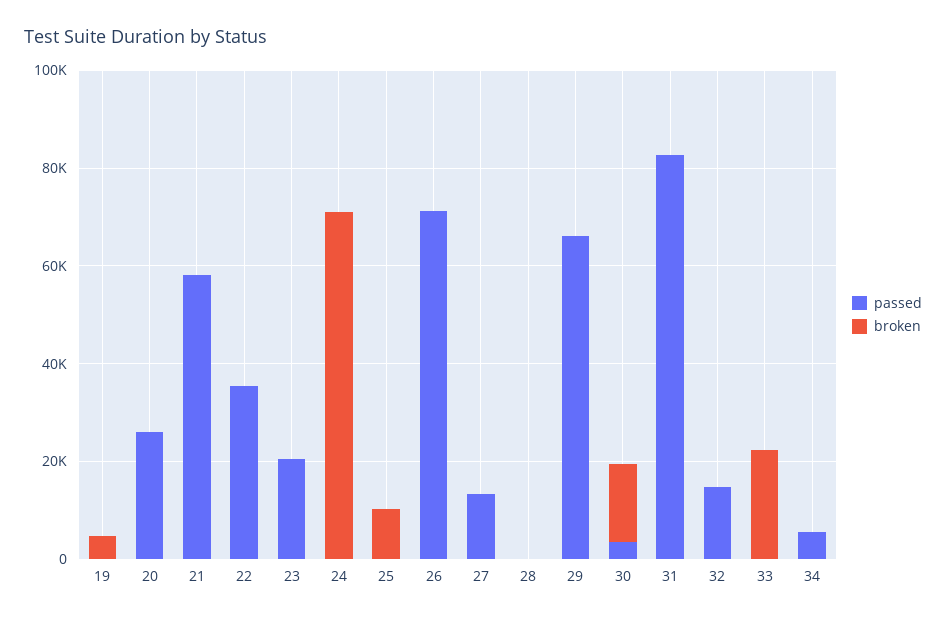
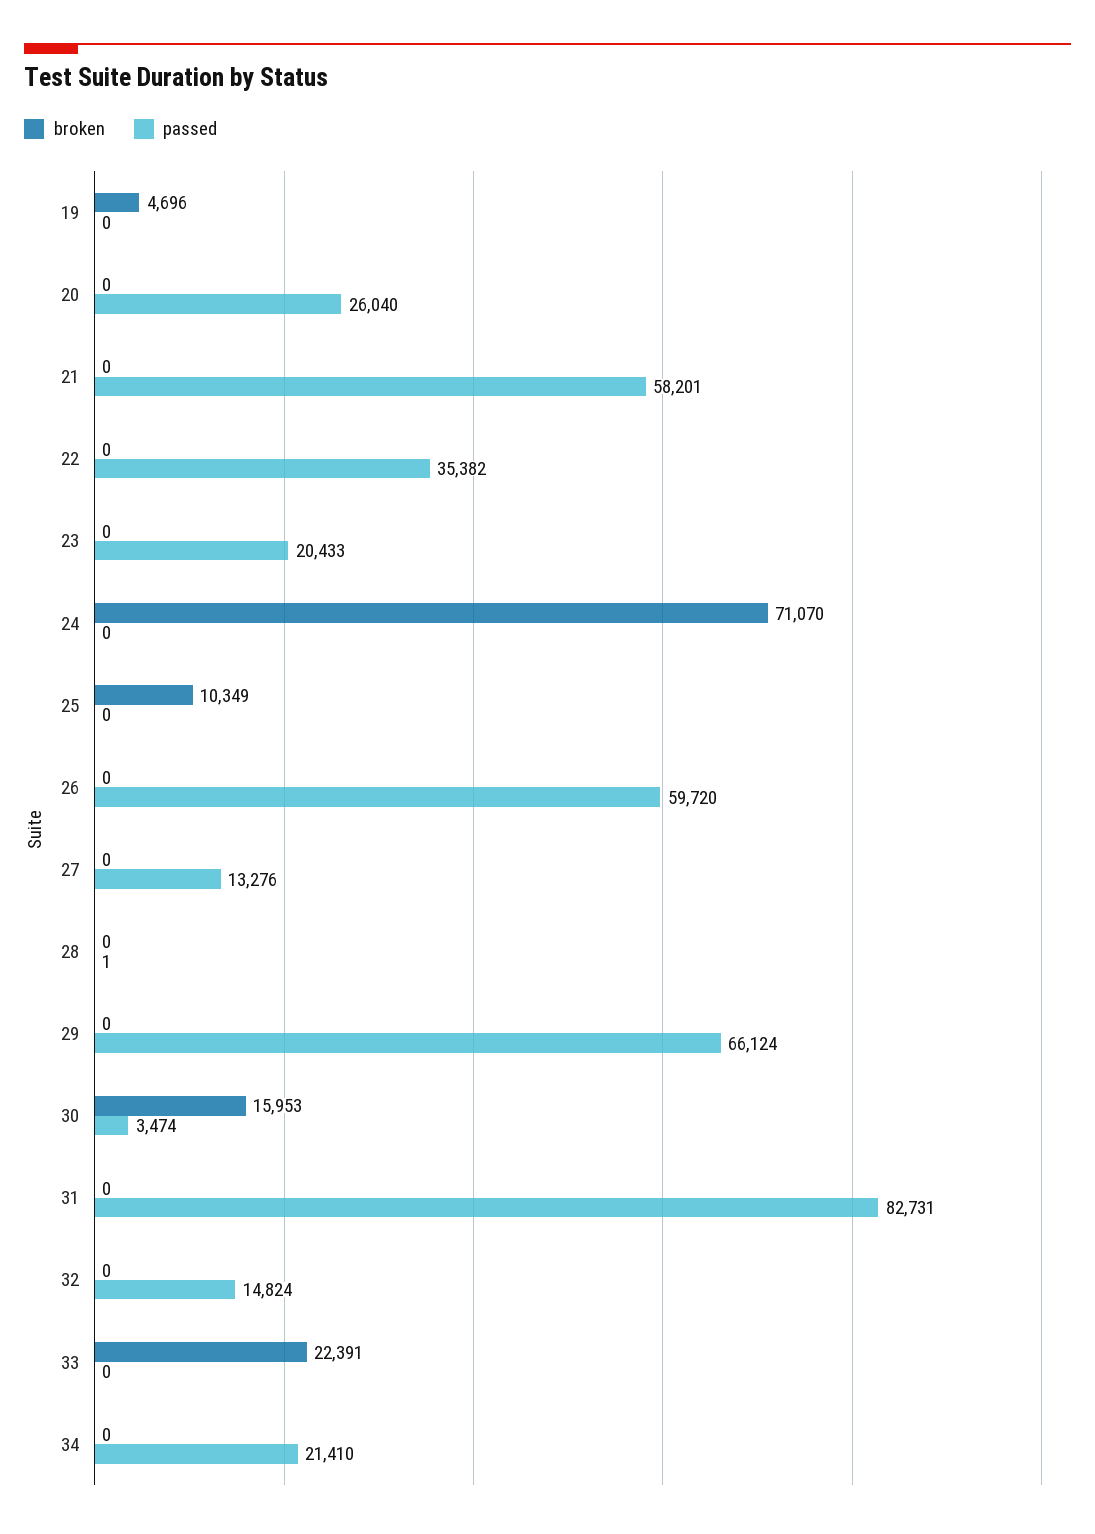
passed, 26: 70000 -> 59720
passed, 34: 5000 -> 21410

